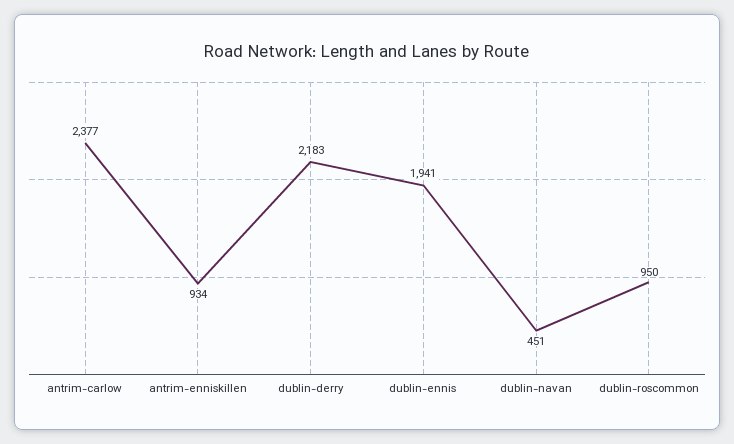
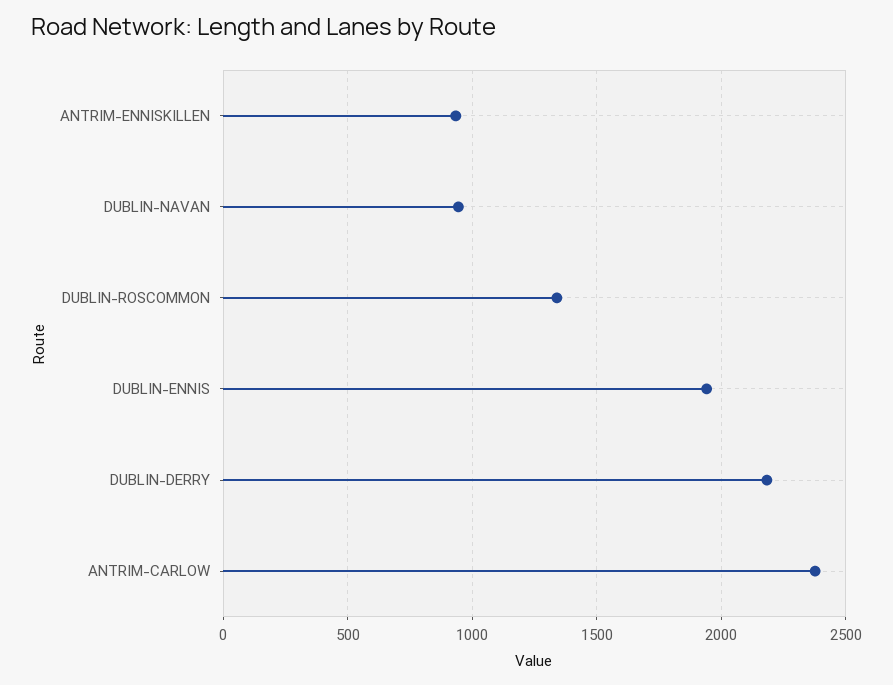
dublin-navan: 451 -> 950
dublin-roscommon: 950 -> 1350

